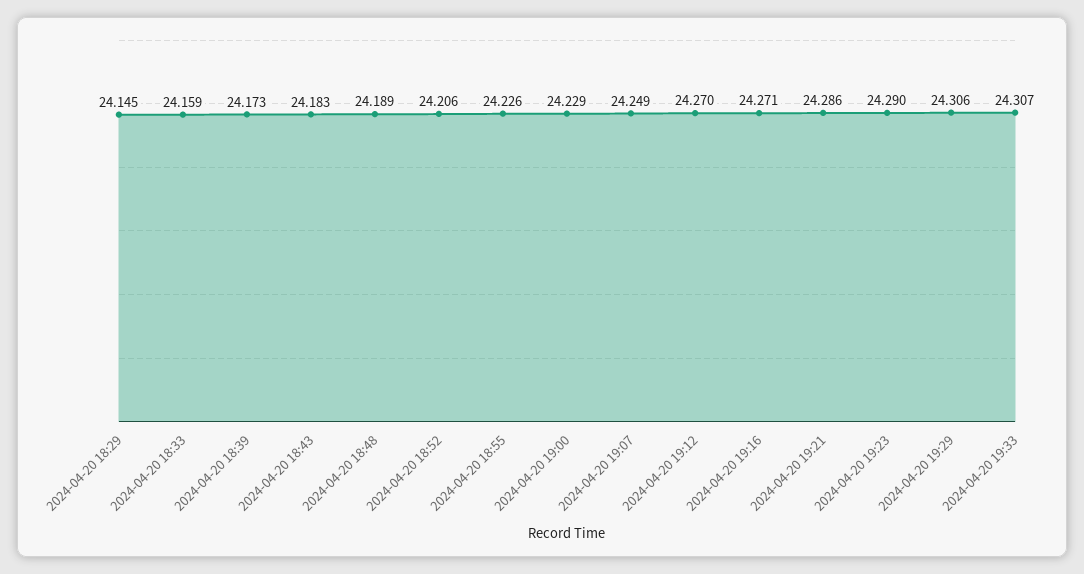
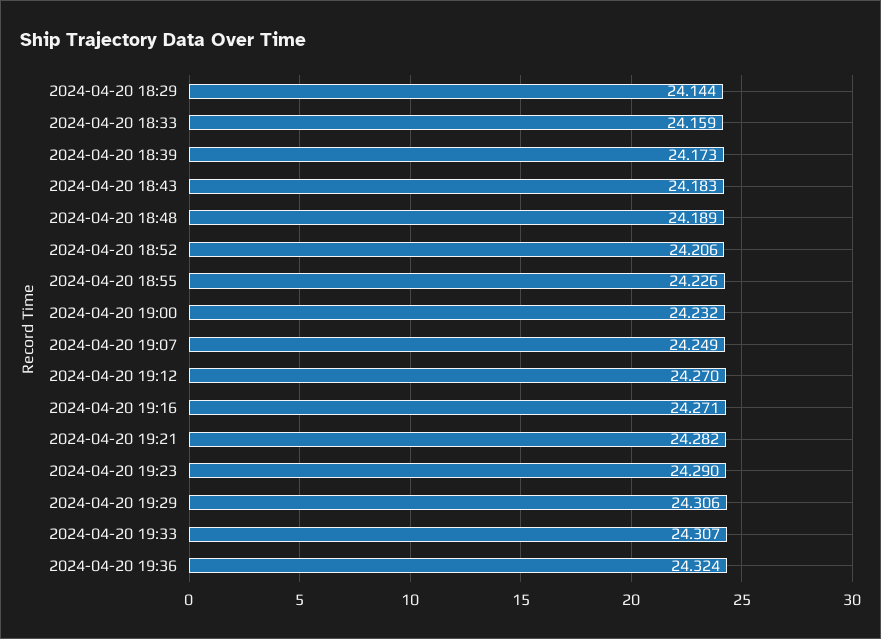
2024-04-20 18:29: 24.145 -> 24.144
2024-04-20 19:00: 24.229 -> 24.232
2024-04-20 19:21: 24.286 -> 24.282
2024-04-20 19:36: none -> 24.324

